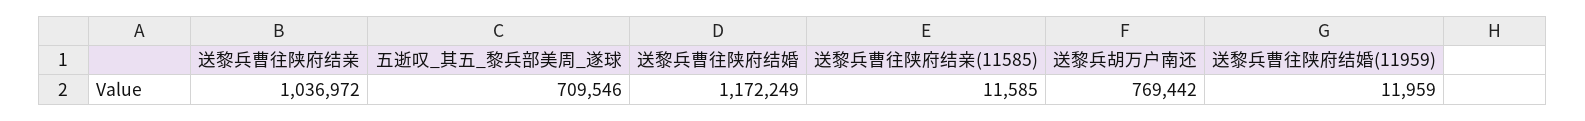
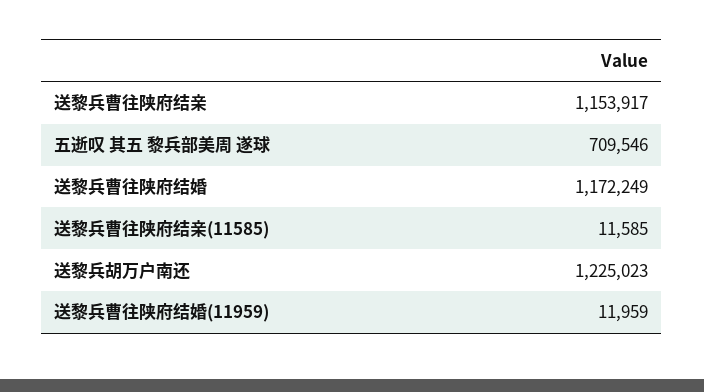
送黎兵曹往陕府结亲: 1036972 -> 1153917
送黎兵胡万户南还: 769442 -> 1225023

